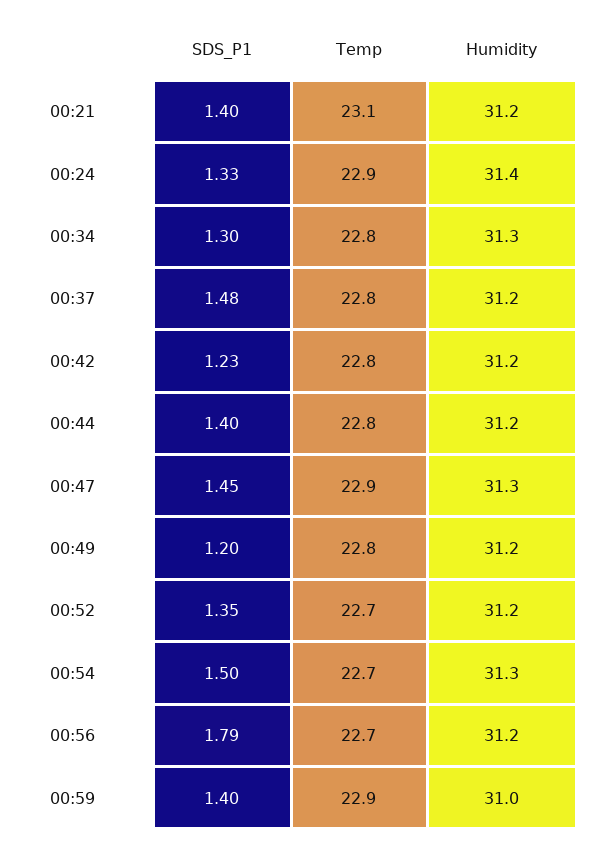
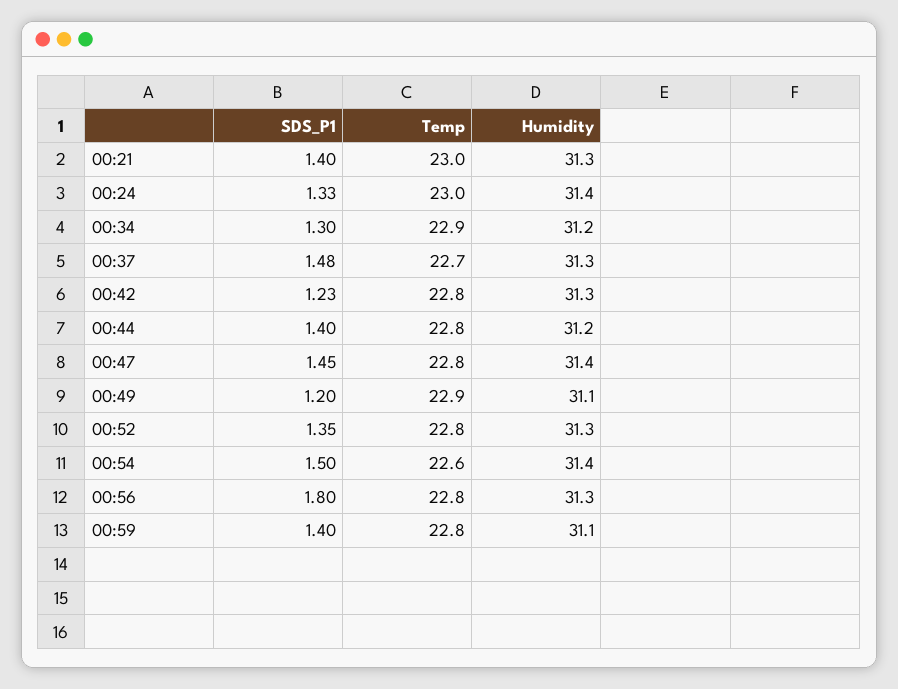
Temp, 00:21: 23.1 -> 23
Humidity, 00:21: 31.2 -> 31.3
Temp, 00:24: 22.9 -> 23
Temp, 00:34: 22.8 -> 22.9
Humidity, 00:34: 31.3 -> 31.2
Temp, 00:37: 22.8 -> 22.7
Humidity, 00:37: 31.2 -> 31.3
Humidity, 00:42: 31.2 -> 31.3
Temp, 00:47: 22.9 -> 22.8
Humidity, 00:47: 31.3 -> 31.4
Temp, 00:49: 22.8 -> 22.9
Humidity, 00:49: 31.2 -> 31.1
Temp, 00:52: 22.7 -> 22.8
Humidity, 00:52: 31.2 -> 31.3
Temp, 00:54: 22.7 -> 22.6
Humidity, 00:54: 31.3 -> 31.4
SDS_P1, 00:56: 1.79 -> 1.8
Temp, 00:56: 22.7 -> 22.8
Humidity, 00:56: 31.2 -> 31.3
Temp, 00:59: 22.9 -> 22.8
Humidity, 00:59: 31 -> 31.1

